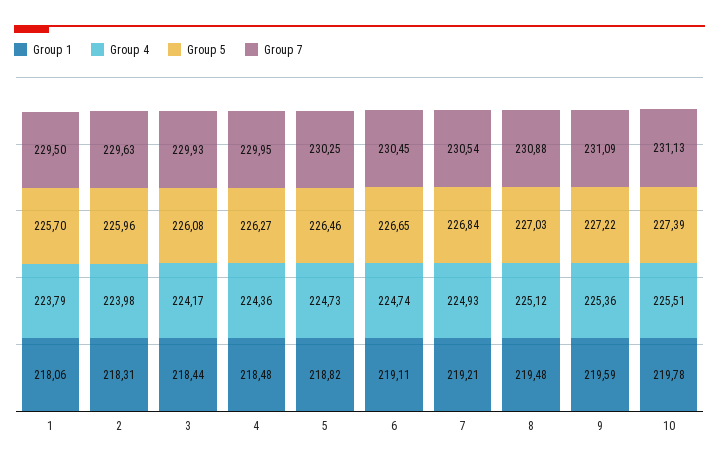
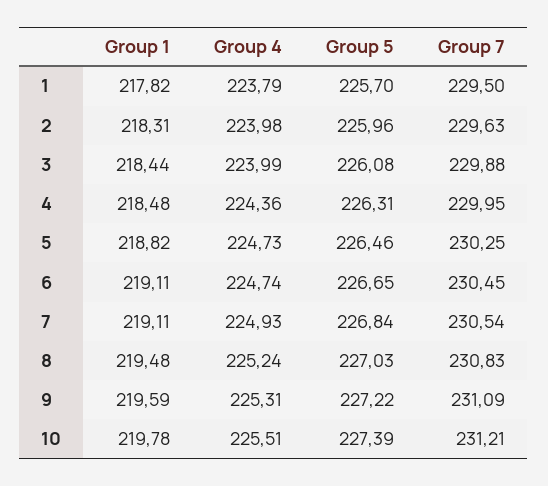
Group 1, 1: 218.06 -> 217.82
Group 4, 3: 224.17 -> 223.99
Group 7, 3: 229.93 -> 229.88
Group 5, 4: 226.27 -> 226.31
Group 1, 7: 219.21 -> 219.11
Group 4, 8: 225.12 -> 225.24
Group 7, 8: 230.88 -> 230.83
Group 4, 9: 225.36 -> 225.31
Group 7, 10: 231.13 -> 231.21

